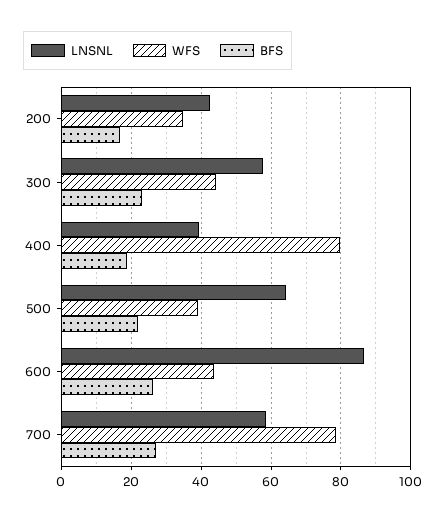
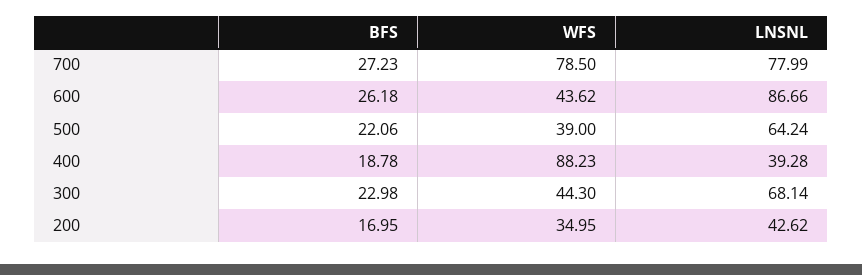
LNSNL, 300: 58 -> 68.14
WFS, 400: 80 -> 88.23
LNSNL, 700: 58 -> 77.99

